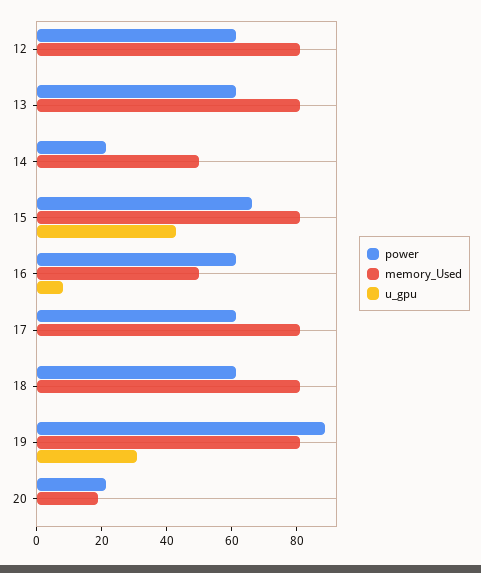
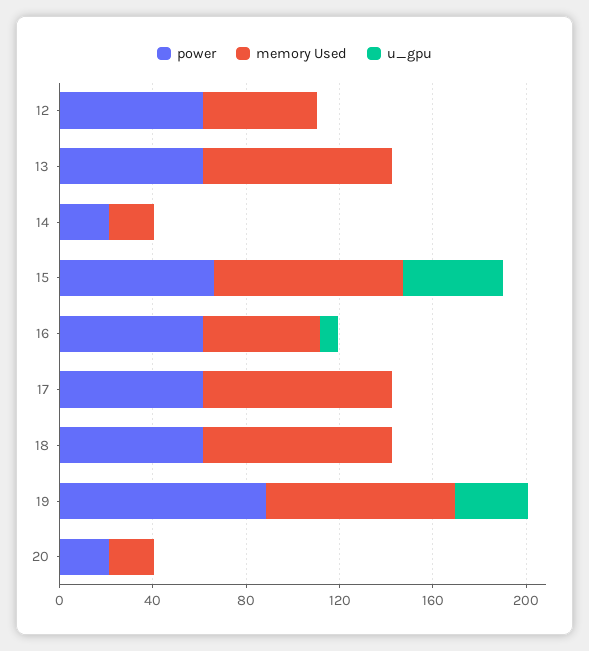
memory_Used, 12: 80 -> 50
memory_Used, 14: 50 -> 20

